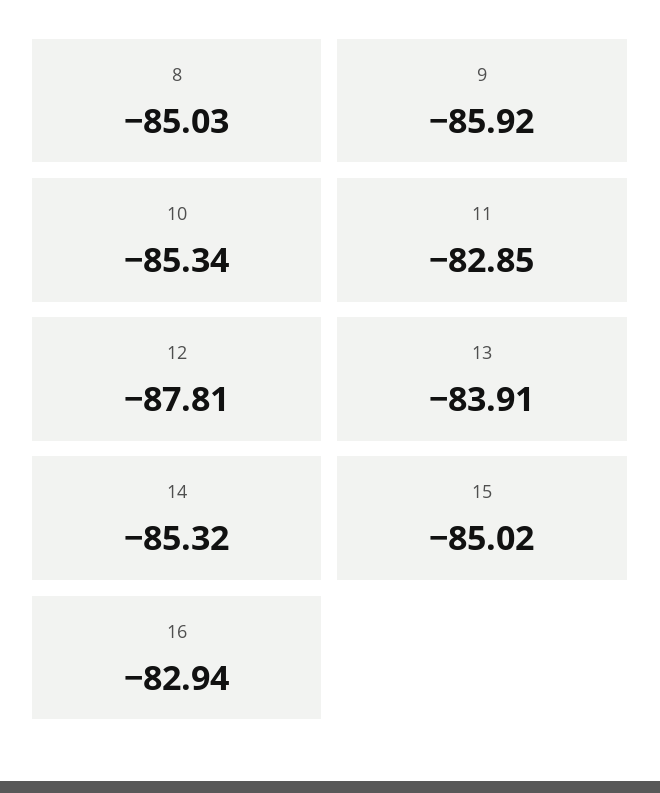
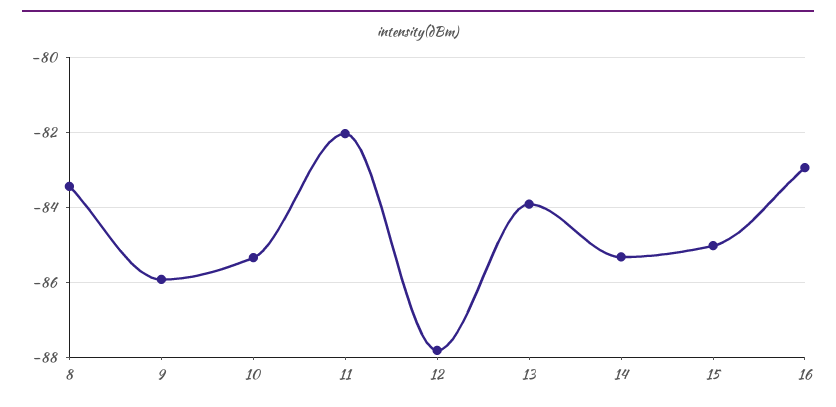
8: -85.03 -> -83.4
11: -82.85 -> -82

